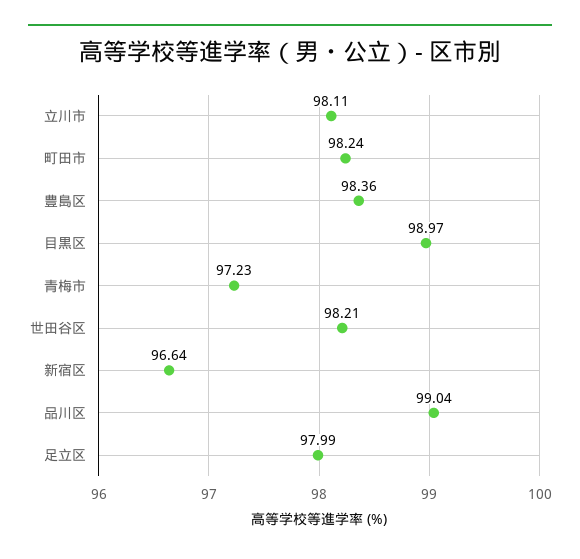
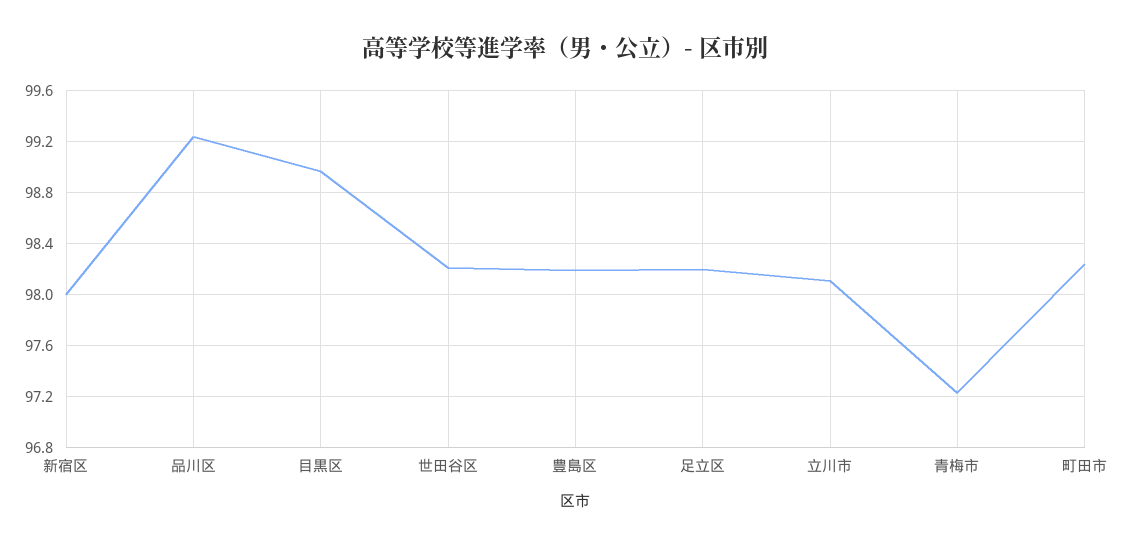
豊島区: 98.36 -> 98.2
新宿区: 96.64 -> 98
品川区: 99.04 -> 99.25
足立区: 97.99 -> 98.2

